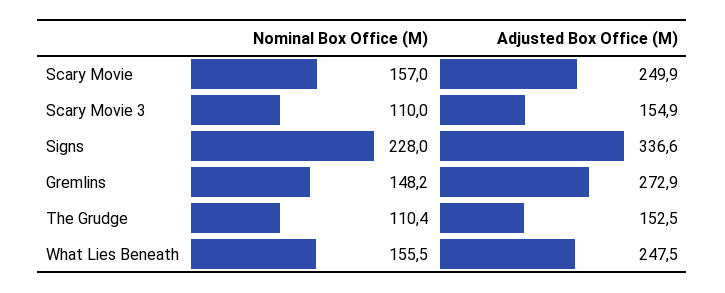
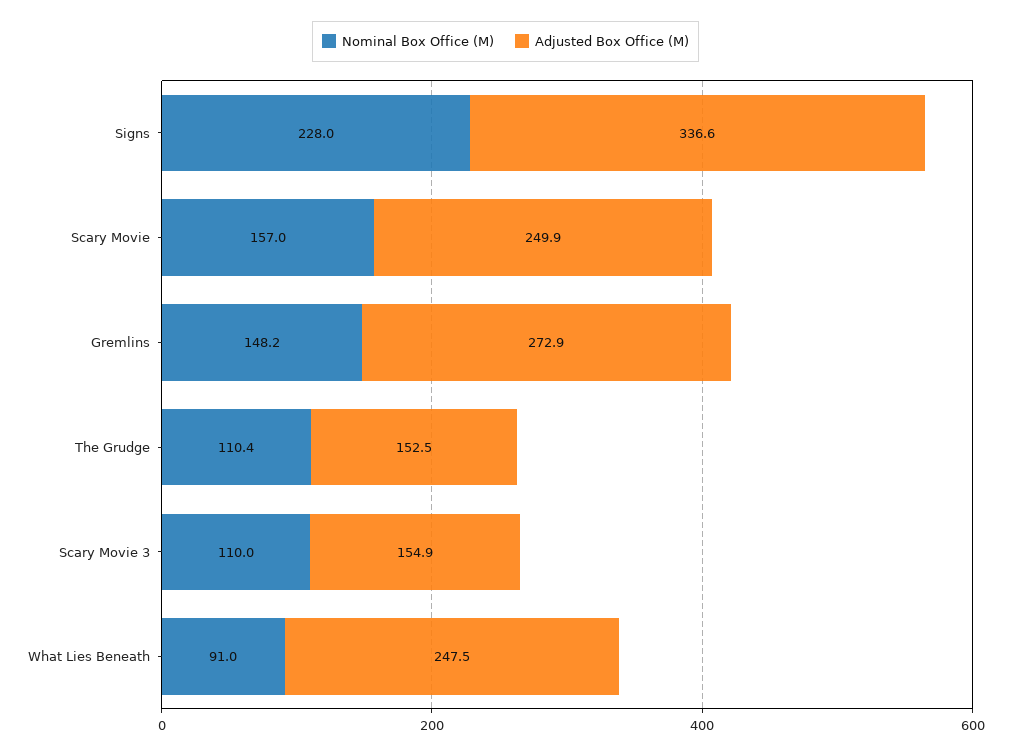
Nominal Box Office (M), What Lies Beneath: 155.5 -> 91

